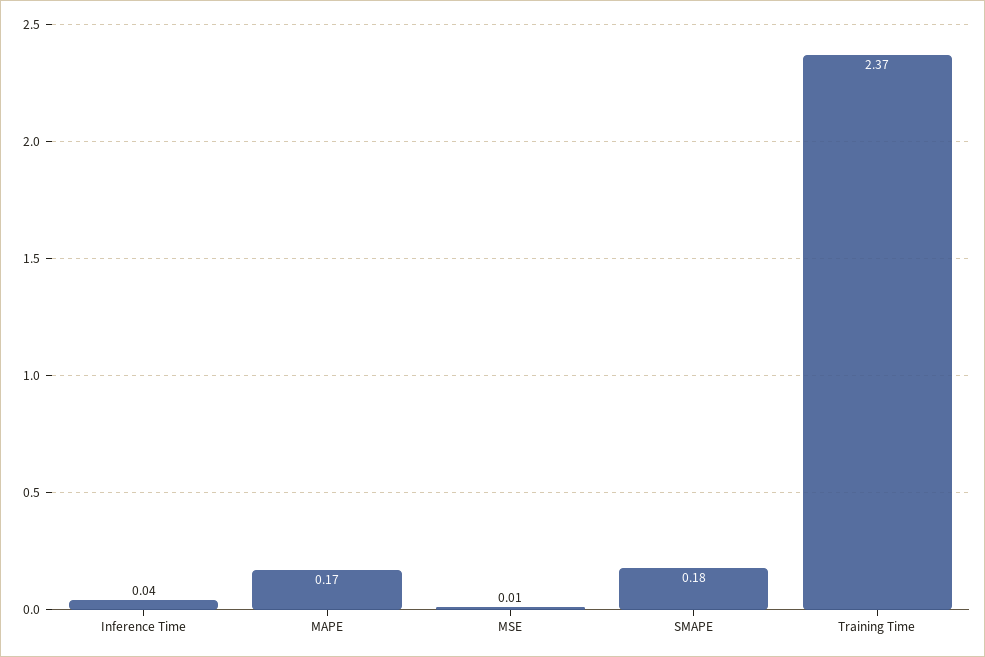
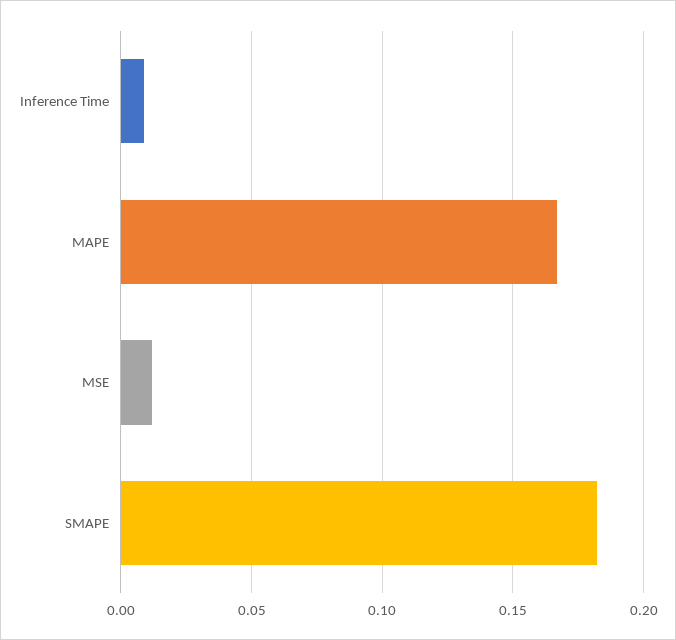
Inference Time: 0.04 -> 0.01
Training Time: 2.37 -> none

